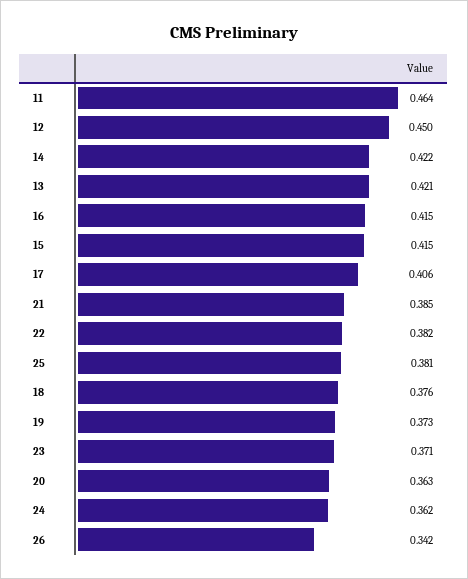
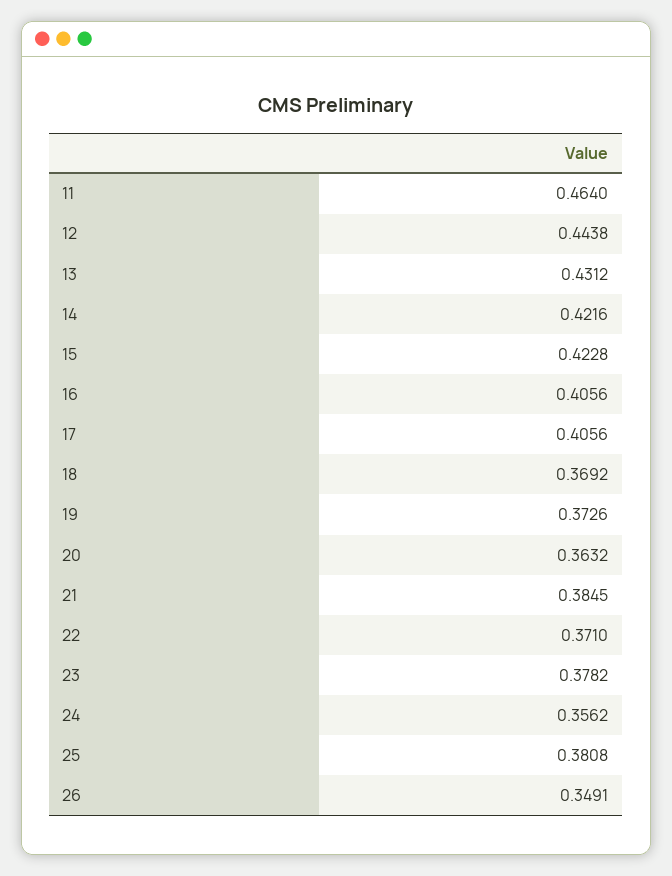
12: 0.45 -> 0.4438
13: 0.421 -> 0.4312
16: 0.415 -> 0.4056
15: 0.415 -> 0.4228
22: 0.382 -> 0.371
18: 0.376 -> 0.3692
23: 0.371 -> 0.3782
24: 0.362 -> 0.3562
26: 0.342 -> 0.3491

